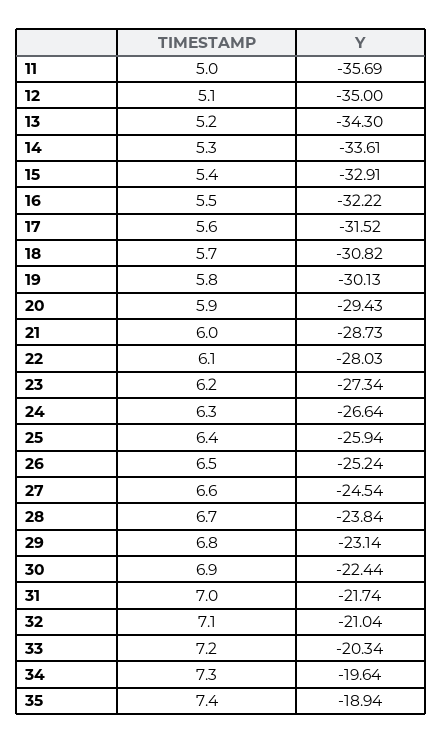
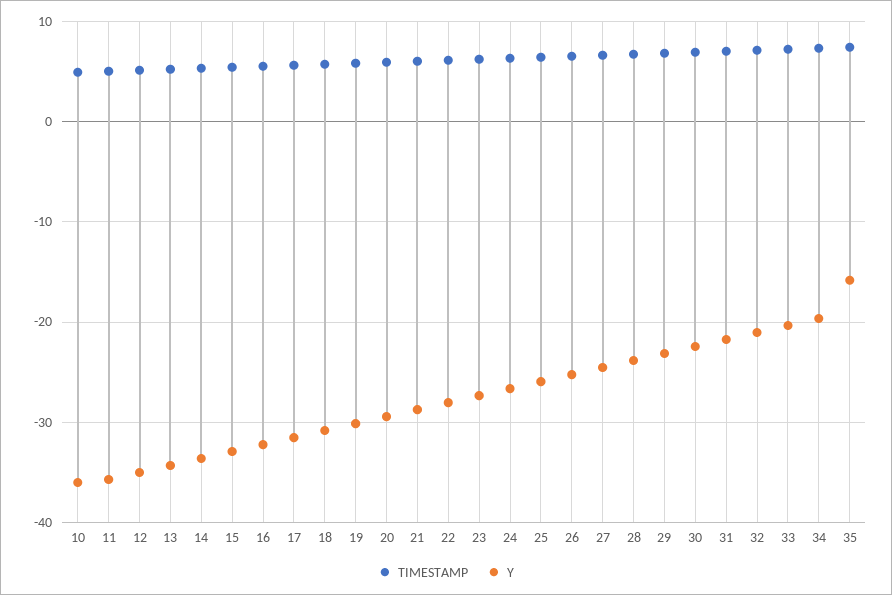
Y, 35: -18.94 -> -16
TIMESTAMP, 10: none -> 5
Y, 10: none -> -36

